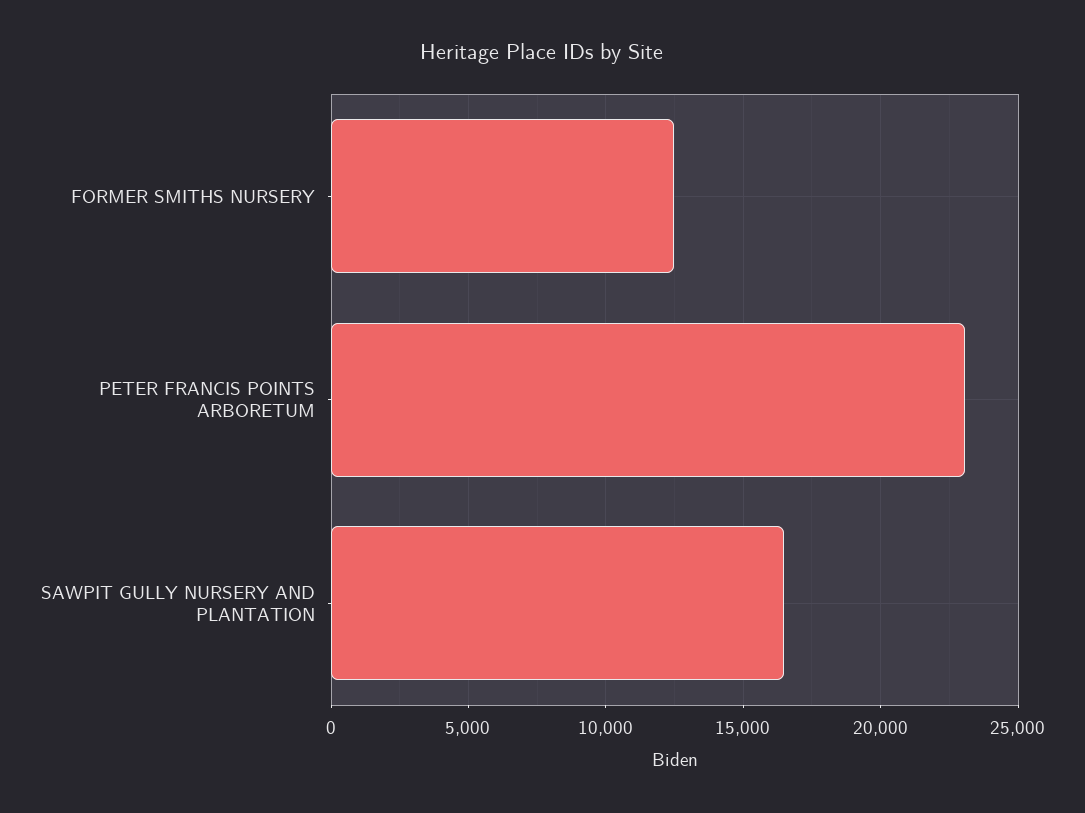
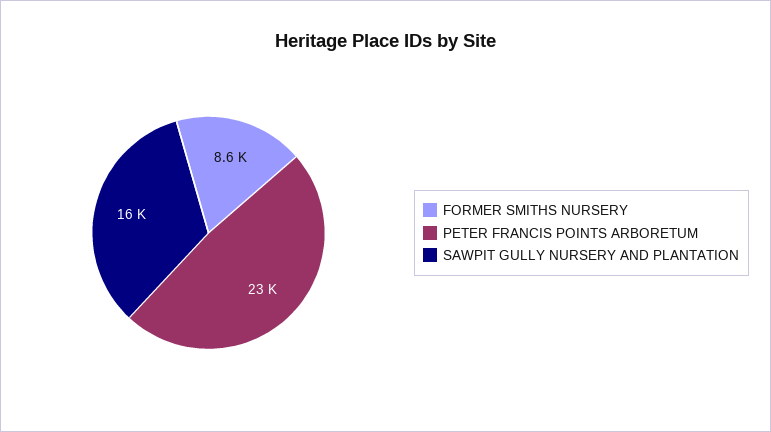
FORMER SMITHS NURSERY: 12500 -> 8600

